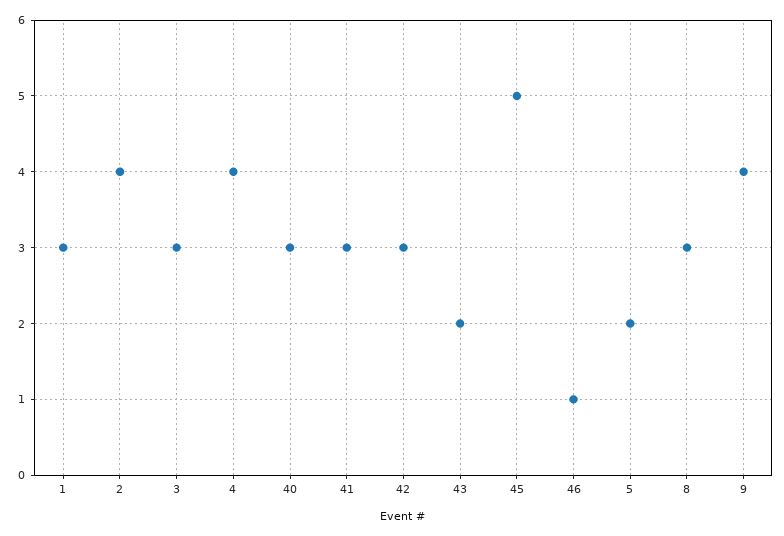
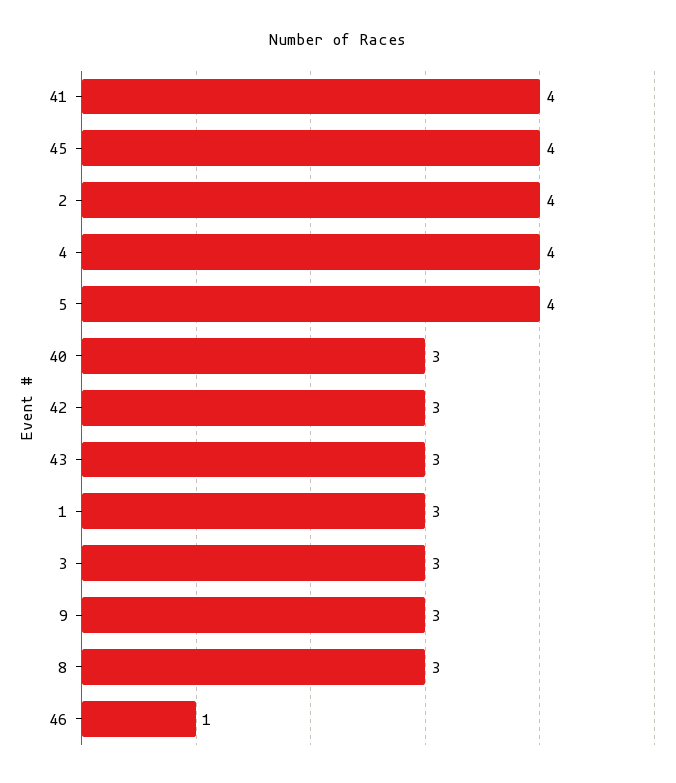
41: 3 -> 4
43: 2 -> 3
45: 5 -> 4
5: 2 -> 4
9: 4 -> 3

